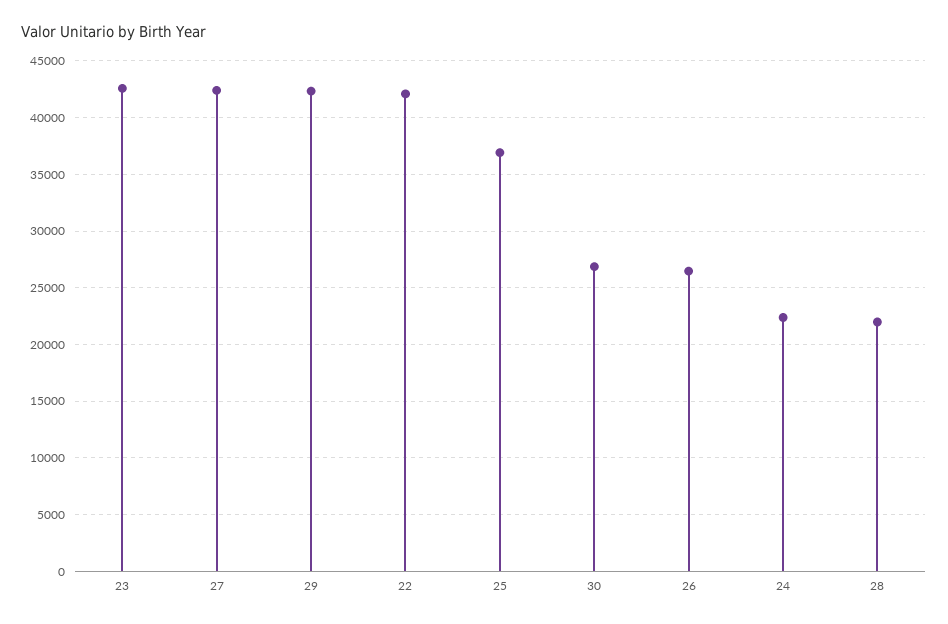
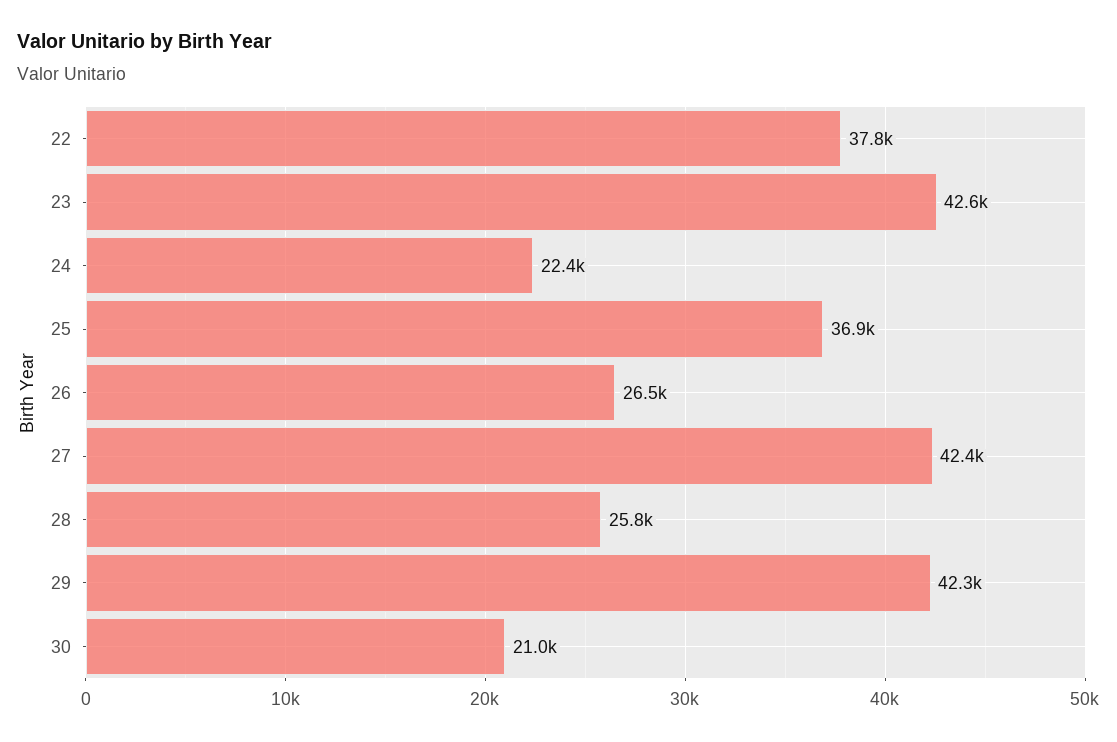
22: 42000 -> 37800
30: 27000 -> 21000
28: 22000 -> 25800

